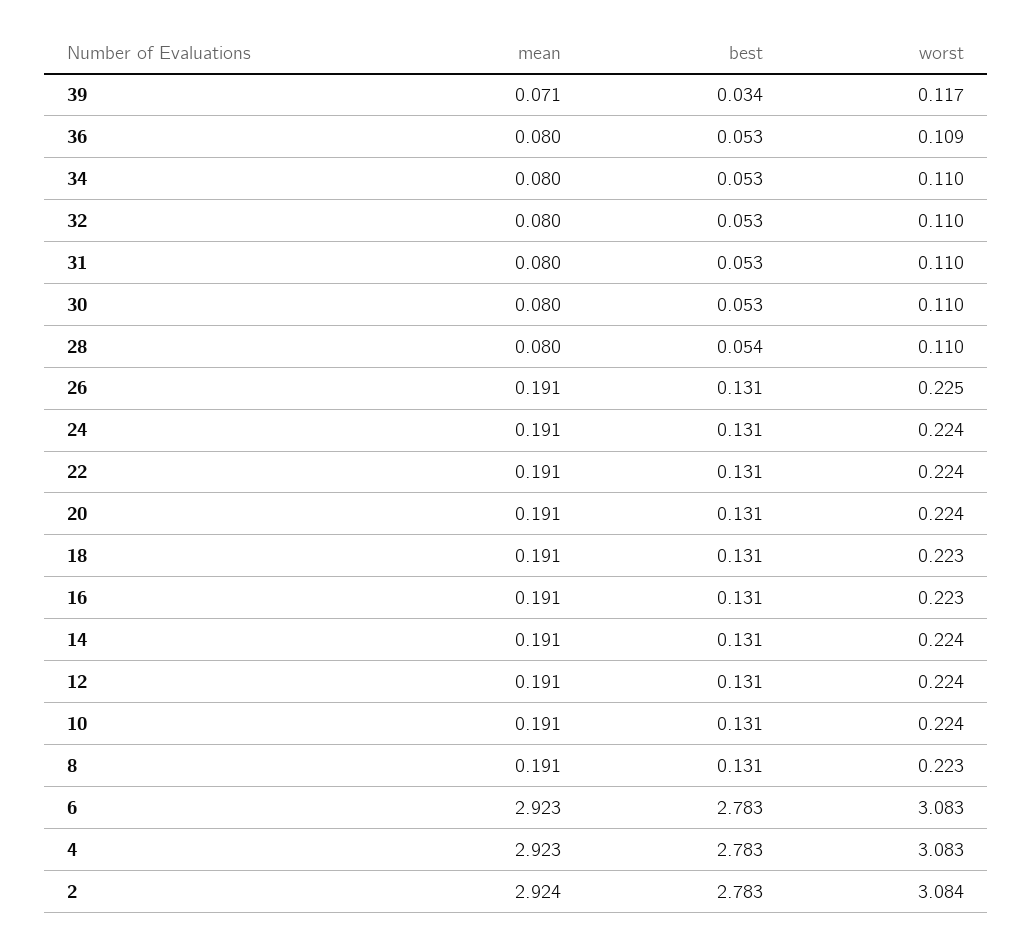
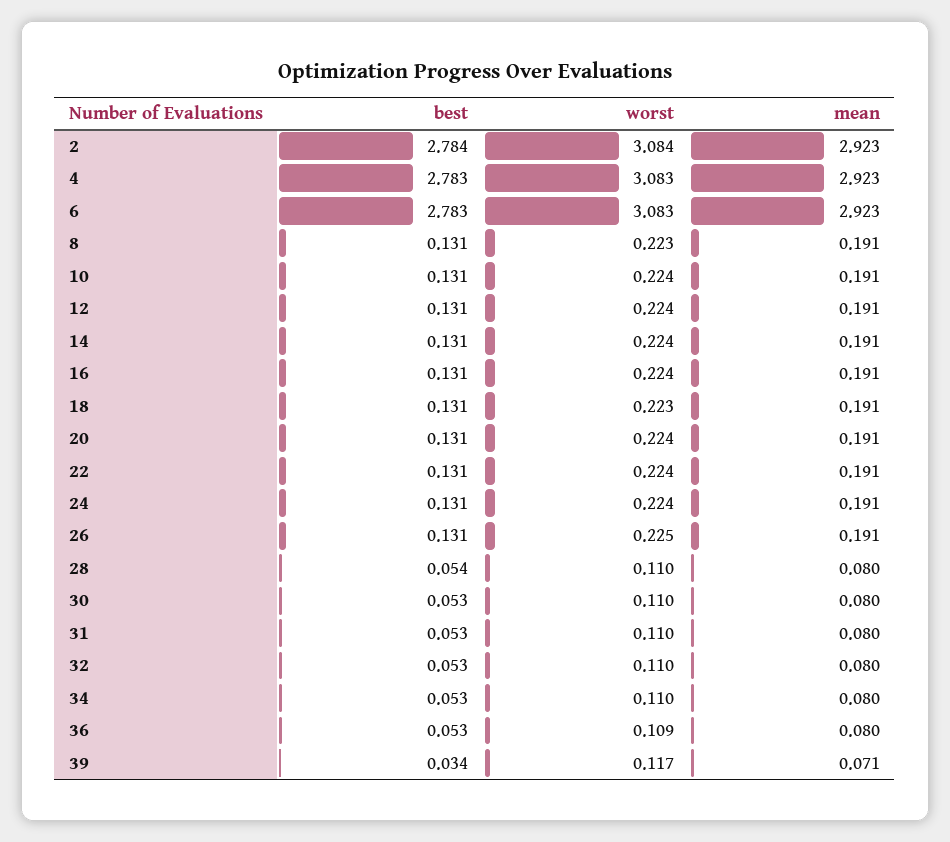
worst, 16: 0.223 -> 0.224
mean, 2: 2.924 -> 2.923
best, 2: 2.783 -> 2.784

